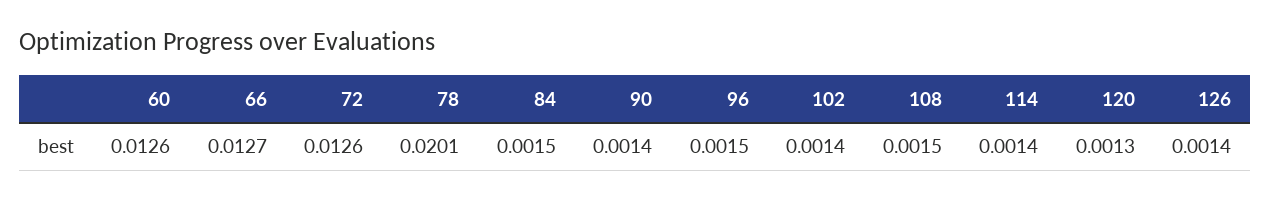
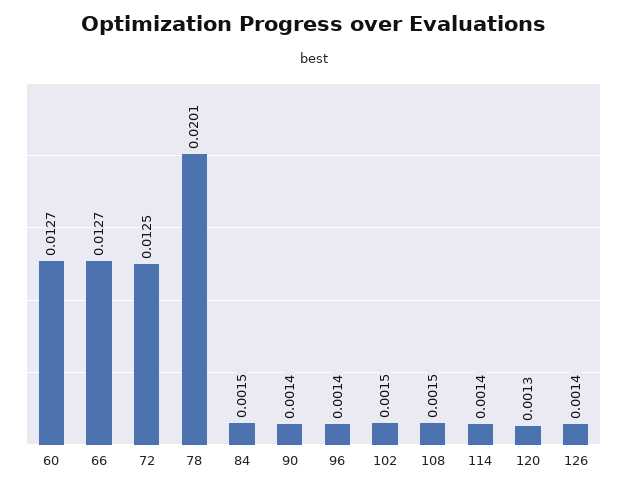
60: 0.0126 -> 0.0127
72: 0.0126 -> 0.0125
96: 0.0015 -> 0.0014
102: 0.0014 -> 0.0015

